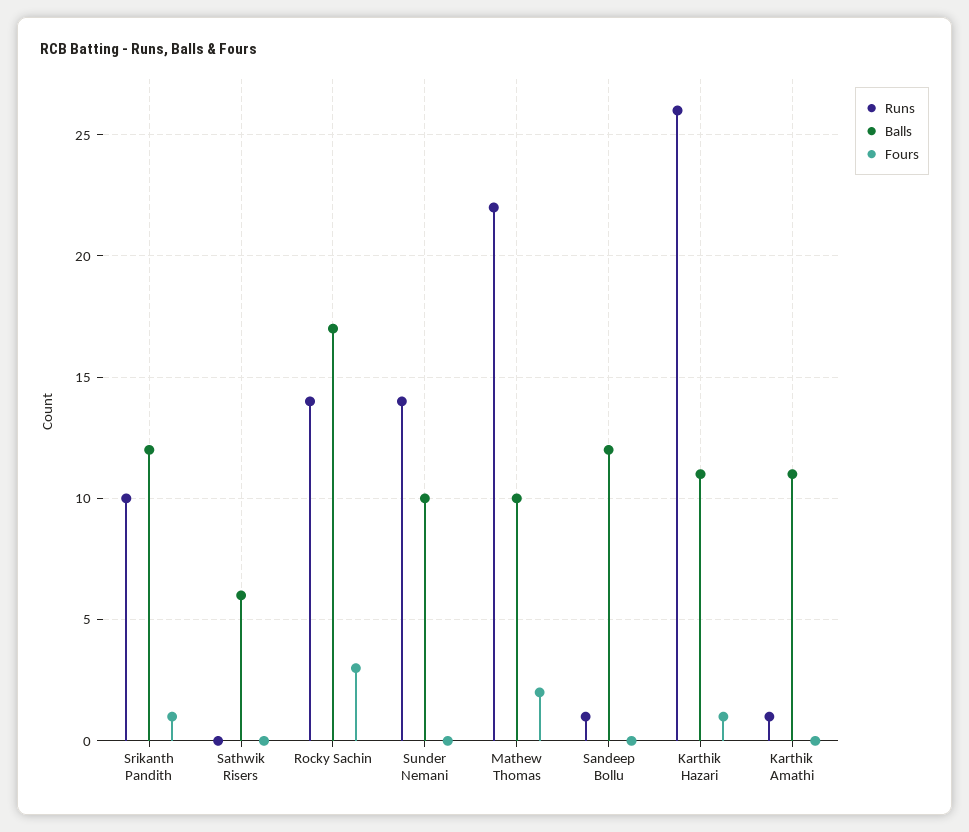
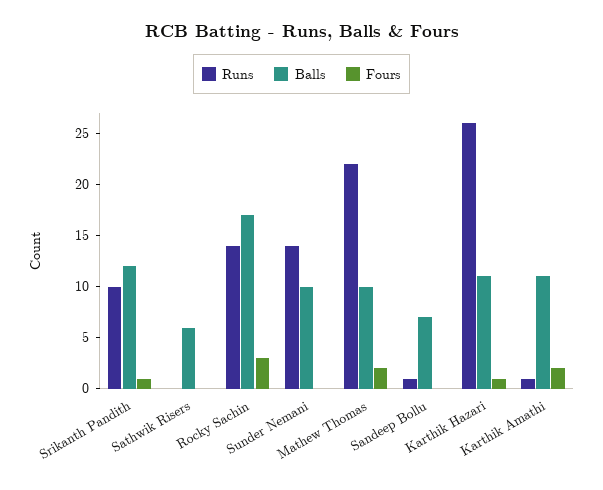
Balls, Sandeep Bollu: 12 -> 7
Fours, Karthik Amathi: 0 -> 2

